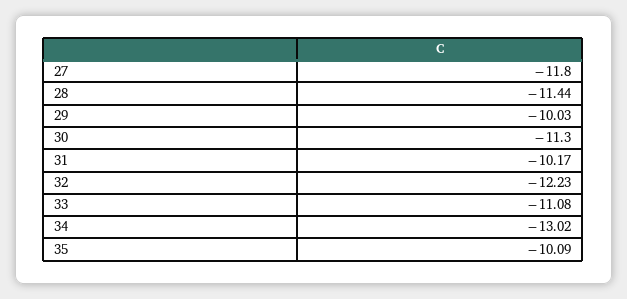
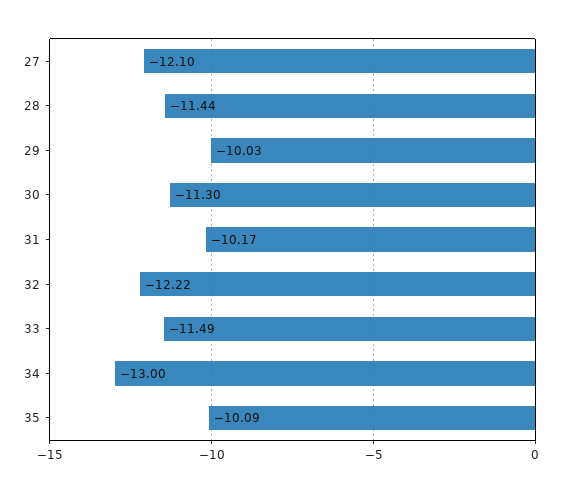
27: -11.8 -> -12.1
32: -12.23 -> -12.22
33: -11.08 -> -11.49
34: -13.02 -> -13

